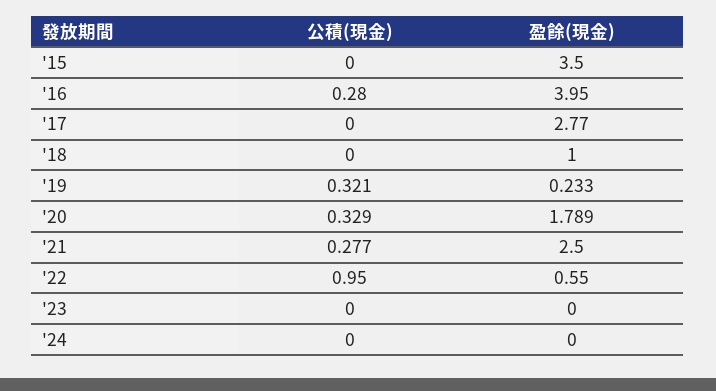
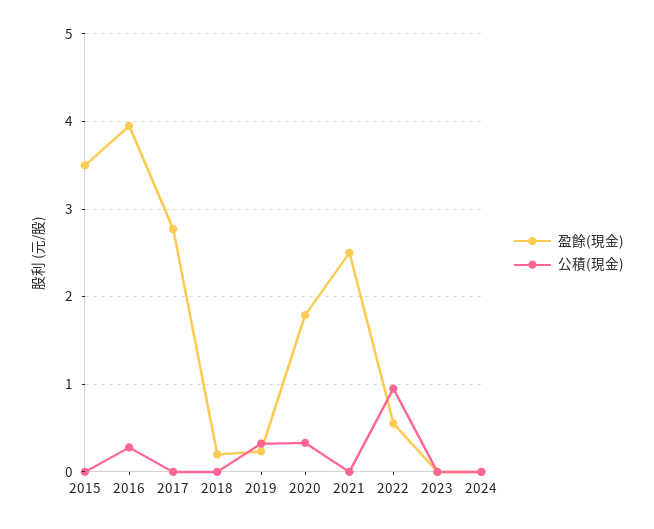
盈餘(現金), '18: 1 -> 0.2
公積(現金), '21: 0.277 -> 0

